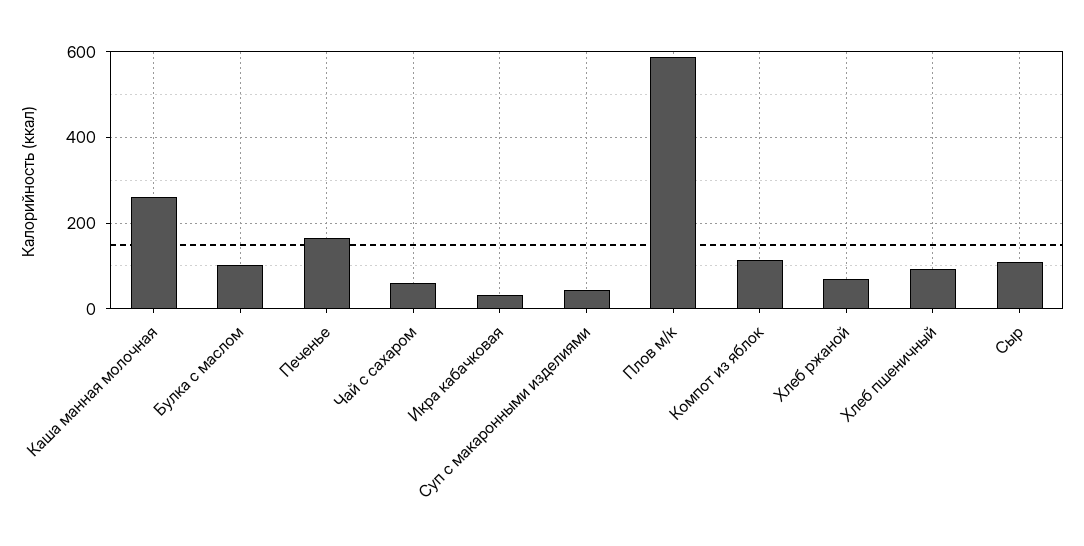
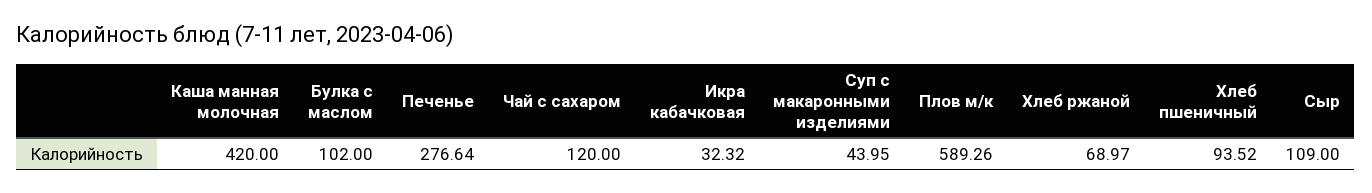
Каша манная молочная: 260 -> 420
Печенье: 160 -> 276.64
Чай с сахаром: 60 -> 120
Компот из яблок: 120 -> none

